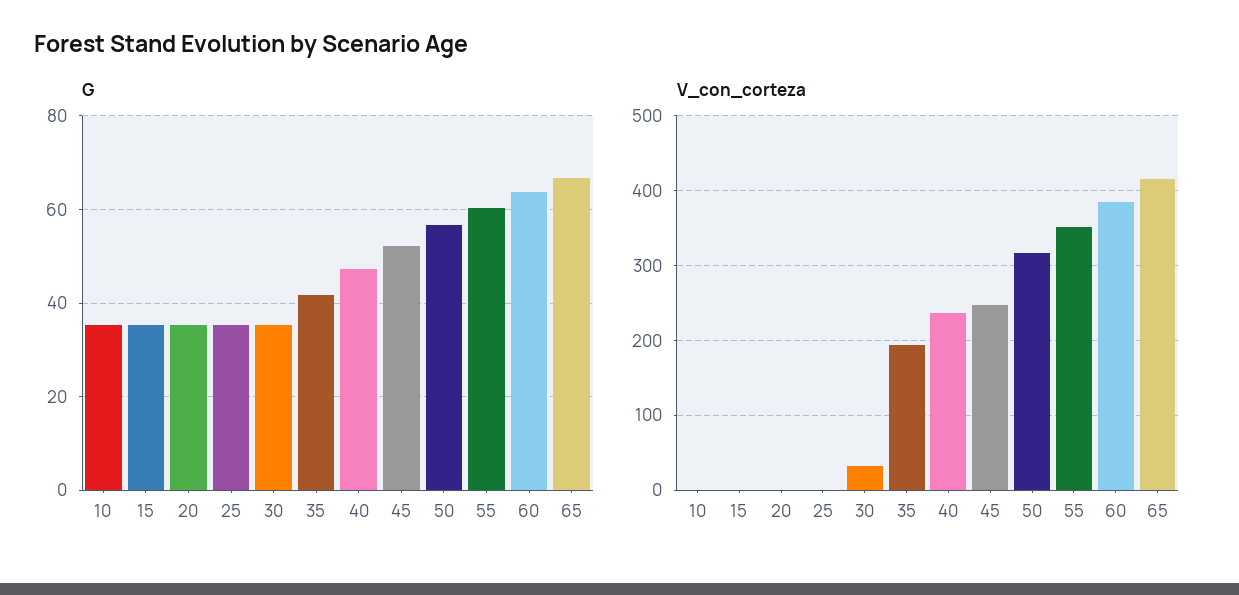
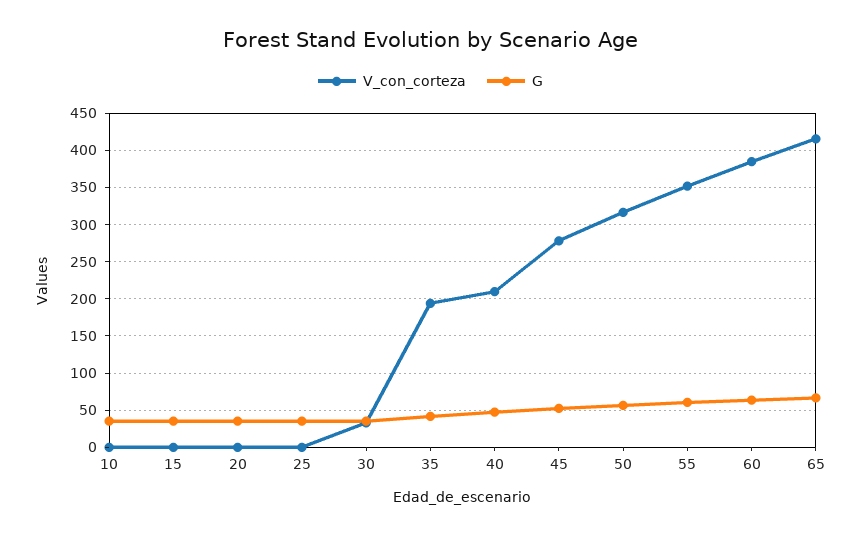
V_con_corteza, 40: 240 -> 210
V_con_corteza, 45: 250 -> 280

